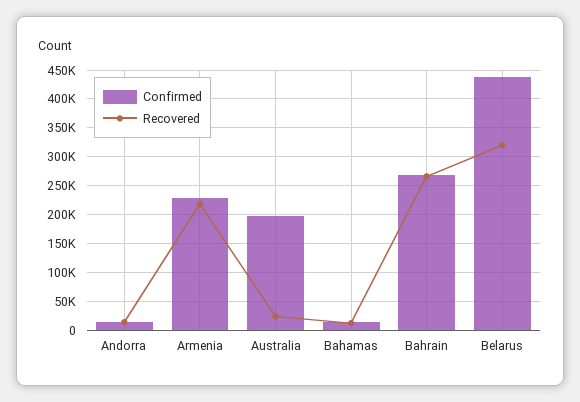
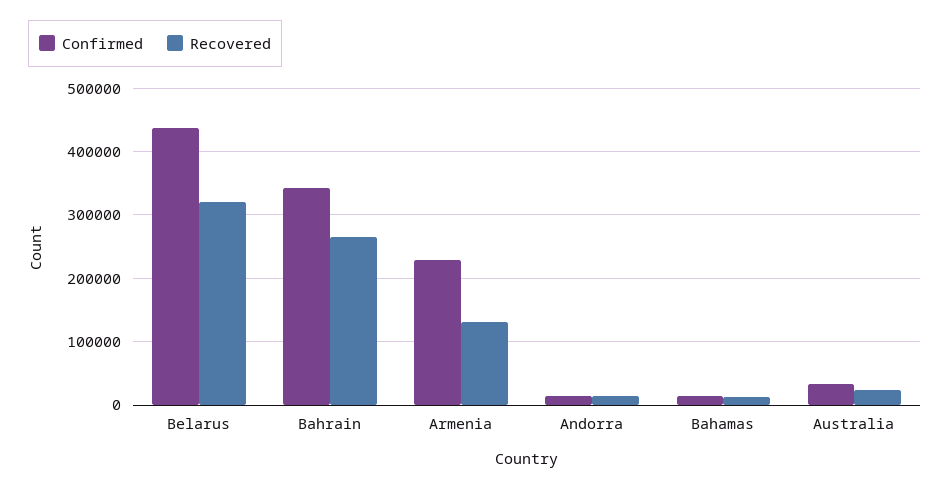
Recovered, Armenia: 225000 -> 130000
Confirmed, Australia: 200000 -> 30000
Confirmed, Bahrain: 275000 -> 340000

